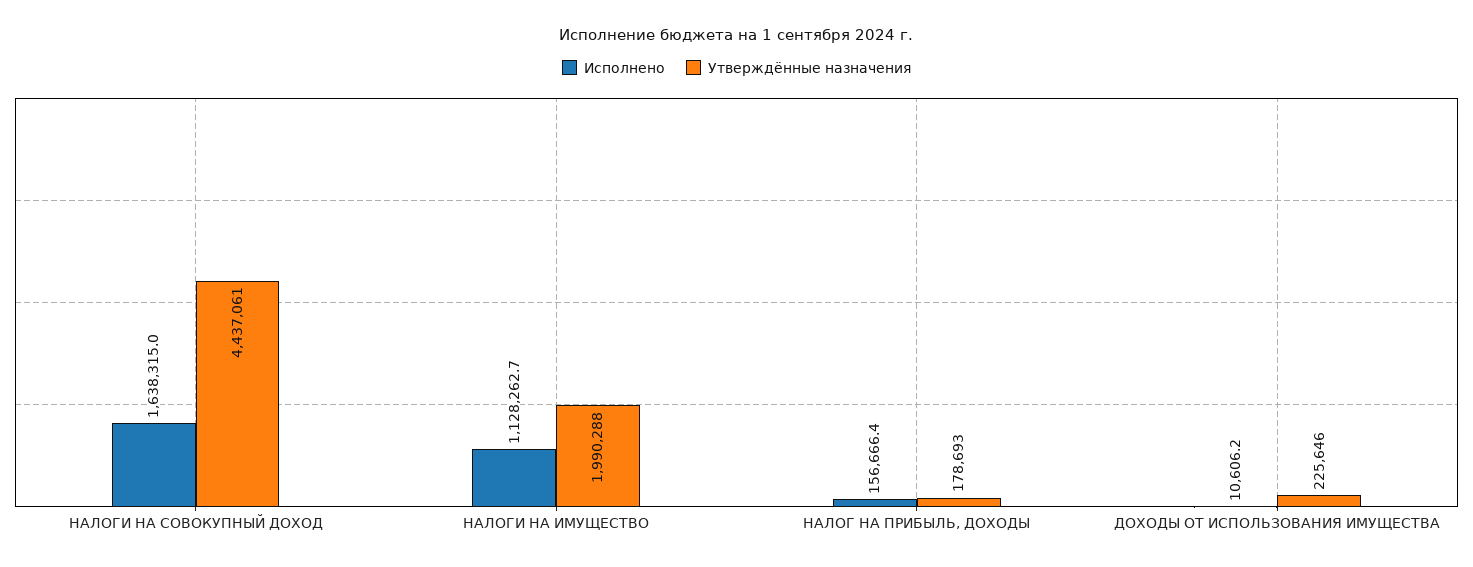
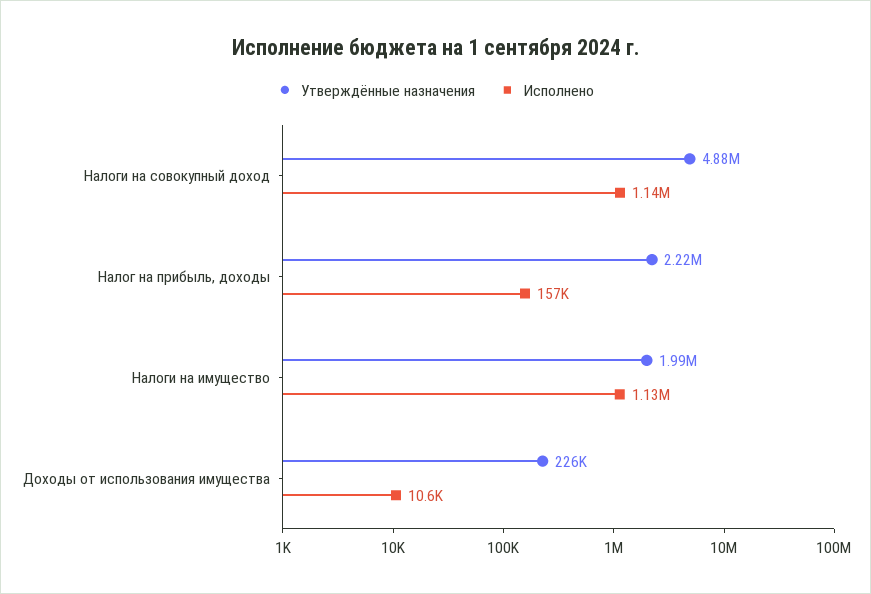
Исполнено, НАЛОГИ НА СОВОКУПНЫЙ ДОХОД: 1638315 -> 1140000
Утверждённые назначения, НАЛОГИ НА СОВОКУПНЫЙ ДОХОД: 4437061 -> 4880000
Утверждённые назначения, НАЛОГ НА ПРИБЫЛЬ, ДОХОДЫ: 178693 -> 2220000

